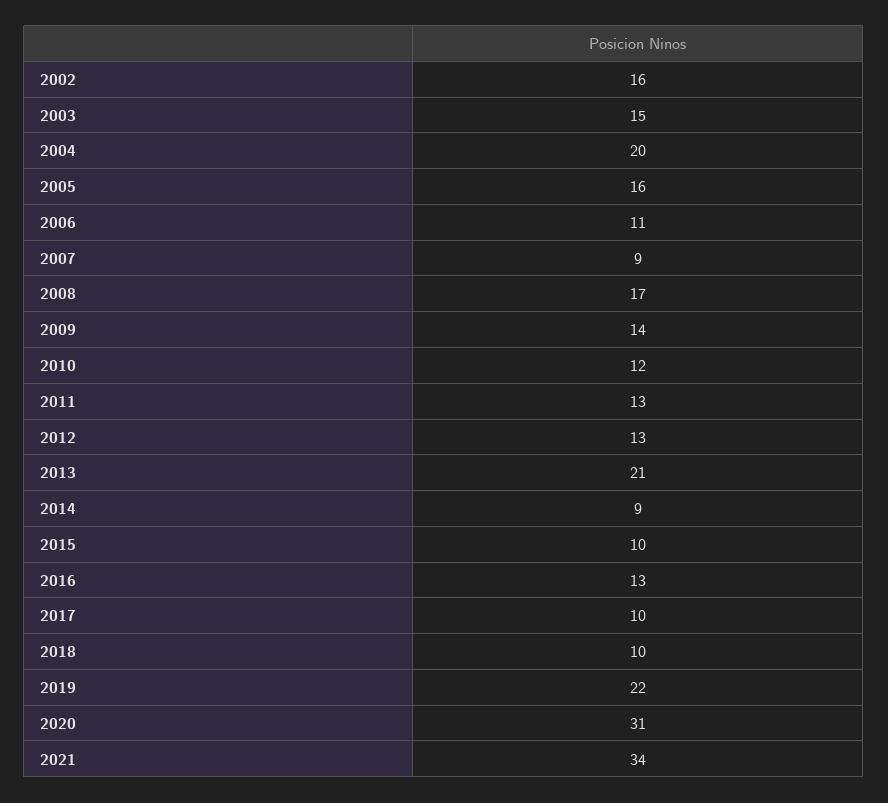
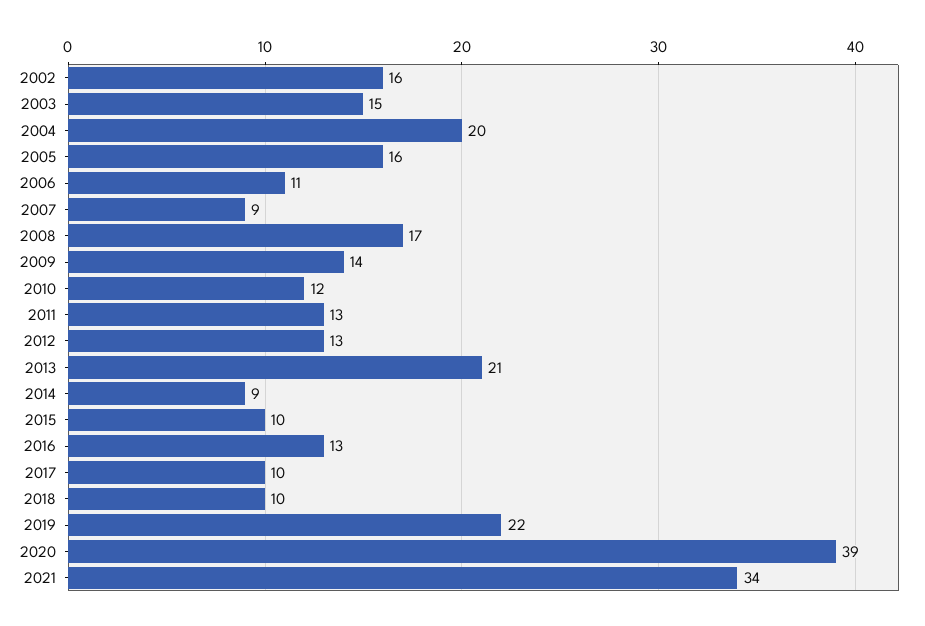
2020: 31 -> 39

